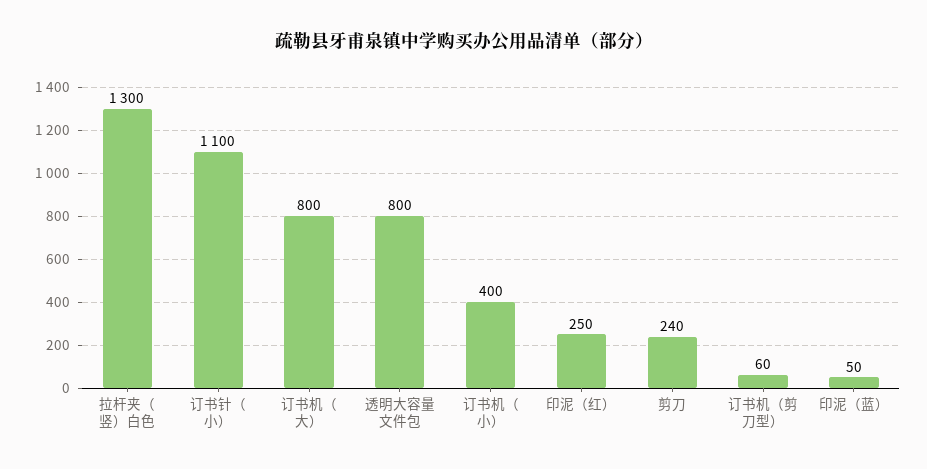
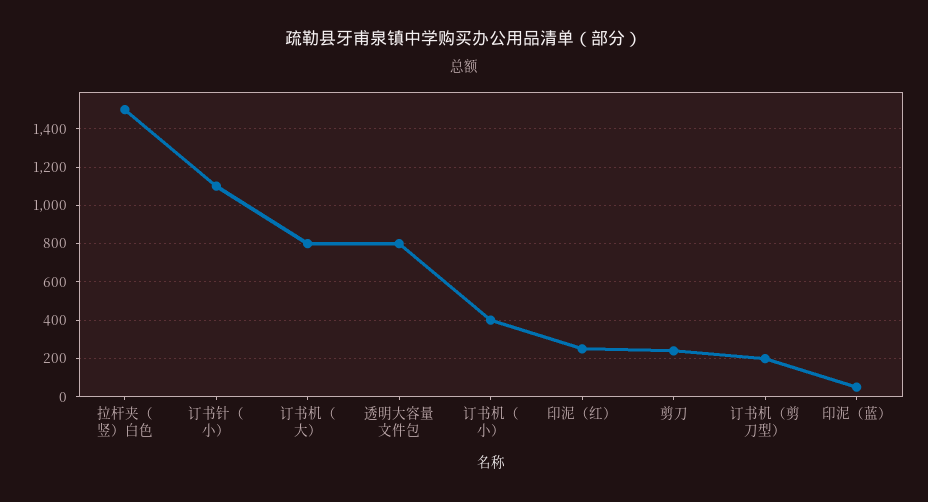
拉杆夹（竖）白色: 1300 -> 1500
订书机（剪刀型）: 60 -> 200

